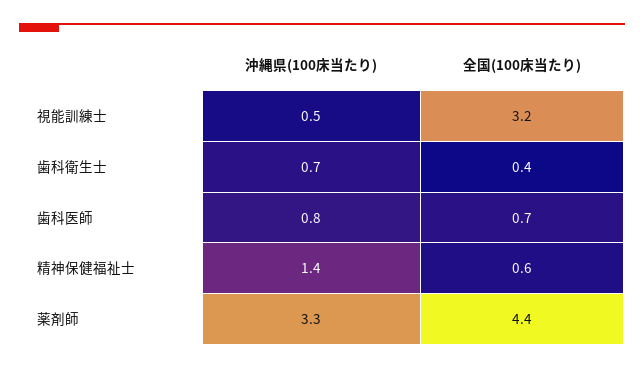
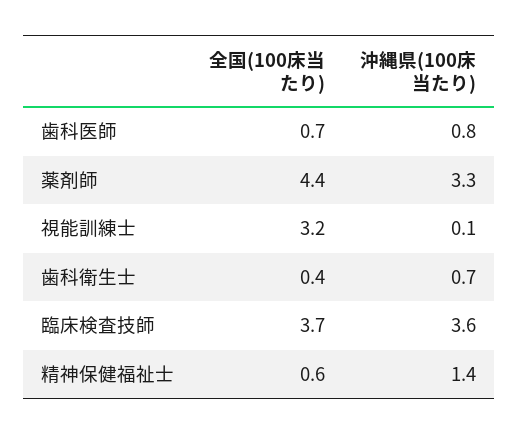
沖縄県(100床当たり), 視能訓練士: 0.5 -> 0.1
全国(100床当たり), 臨床検査技師: none -> 3.7
沖縄県(100床当たり), 臨床検査技師: none -> 3.6

